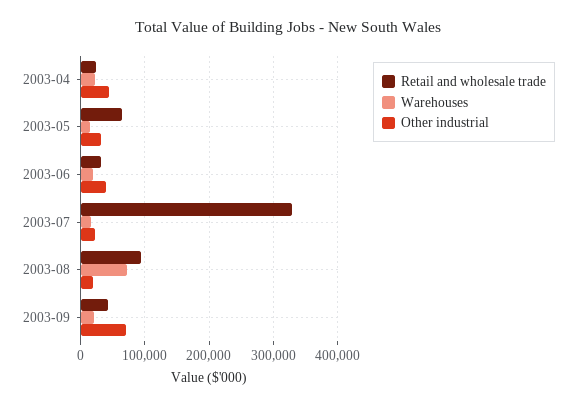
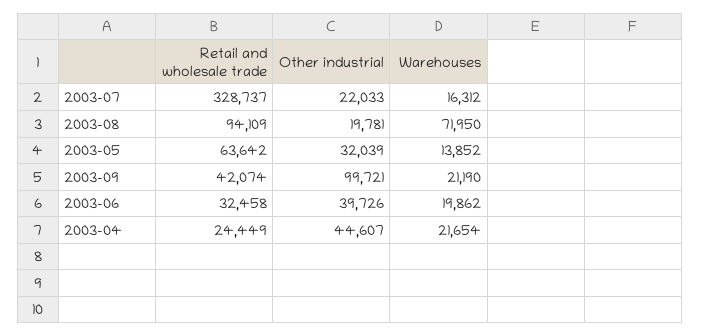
Other industrial, 2003-09: 70000 -> 99721

